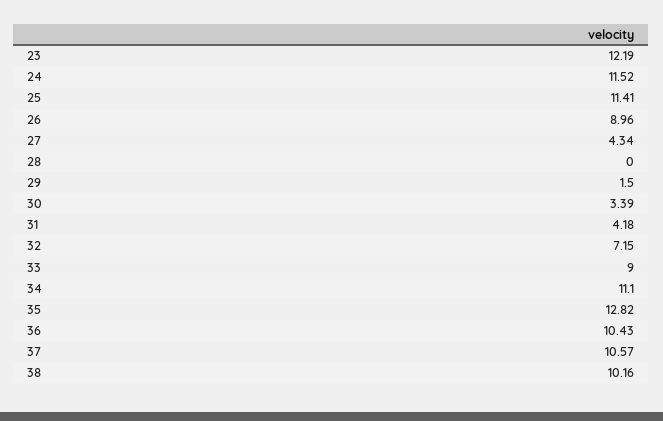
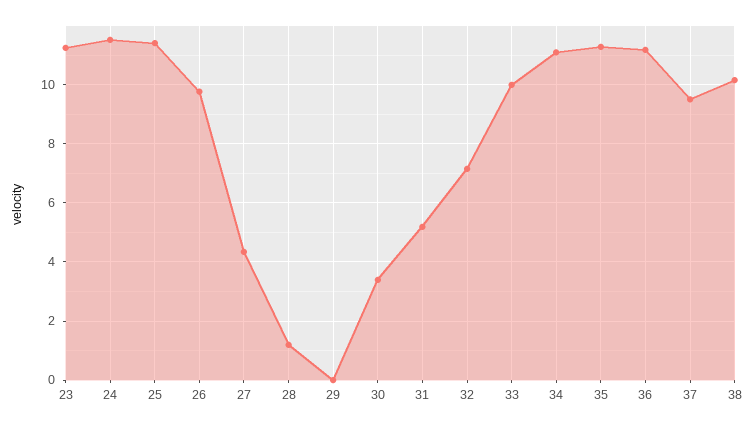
23: 12.19 -> 11.25
26: 8.96 -> 9.75
28: 0 -> 1.25
29: 1.5 -> 0
31: 4.18 -> 5.25
33: 9 -> 10
35: 12.82 -> 11.25
36: 10.43 -> 11.25
37: 10.57 -> 9.5

